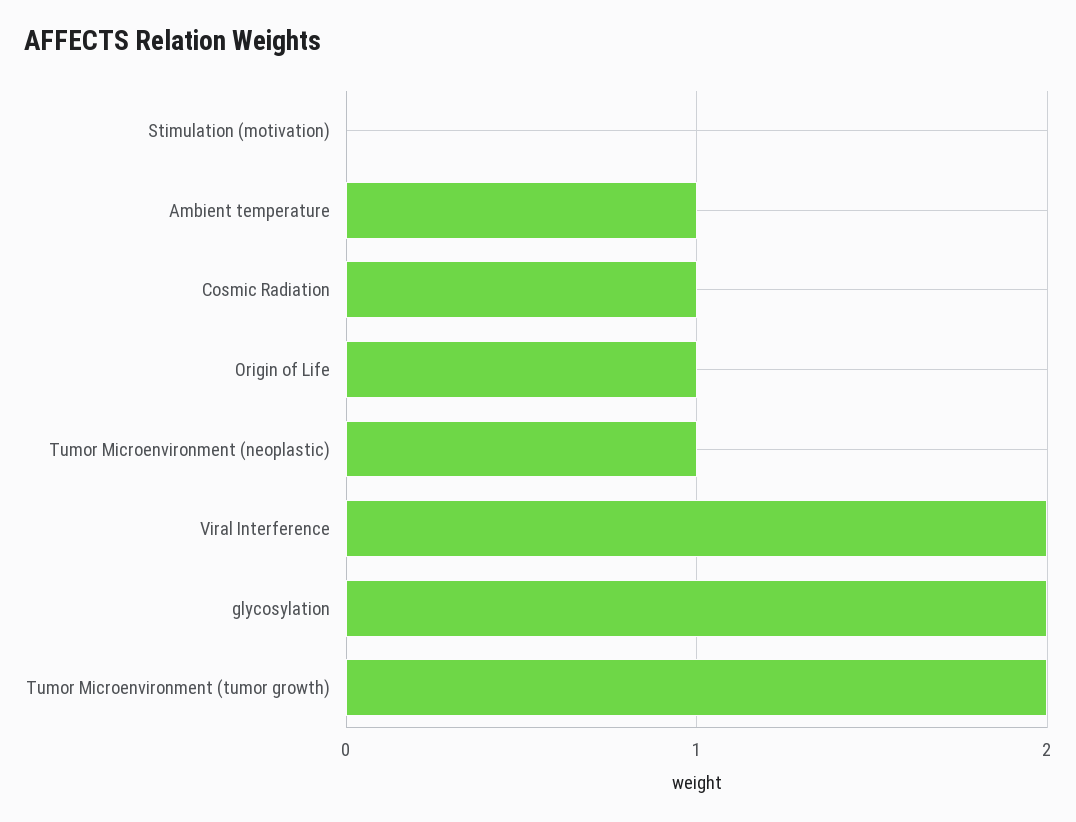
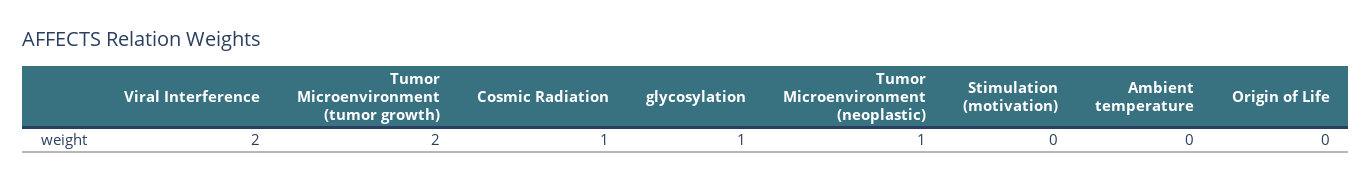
Ambient temperature: 1 -> 0
Origin of Life: 1 -> 0
glycosylation: 2 -> 1

